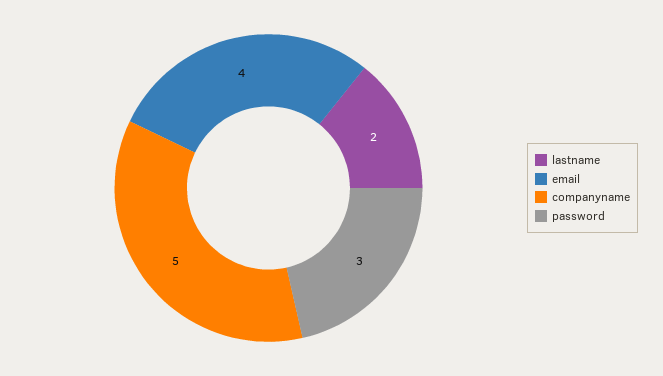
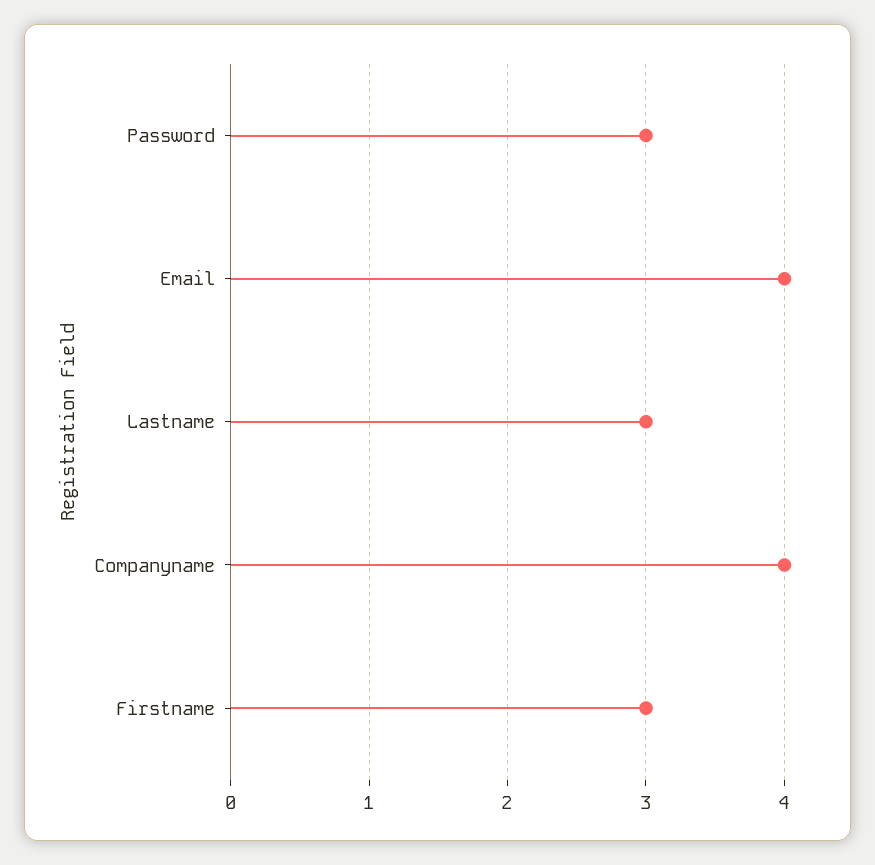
lastname: 2 -> 3
companyname: 5 -> 4
Firstname: none -> 3

